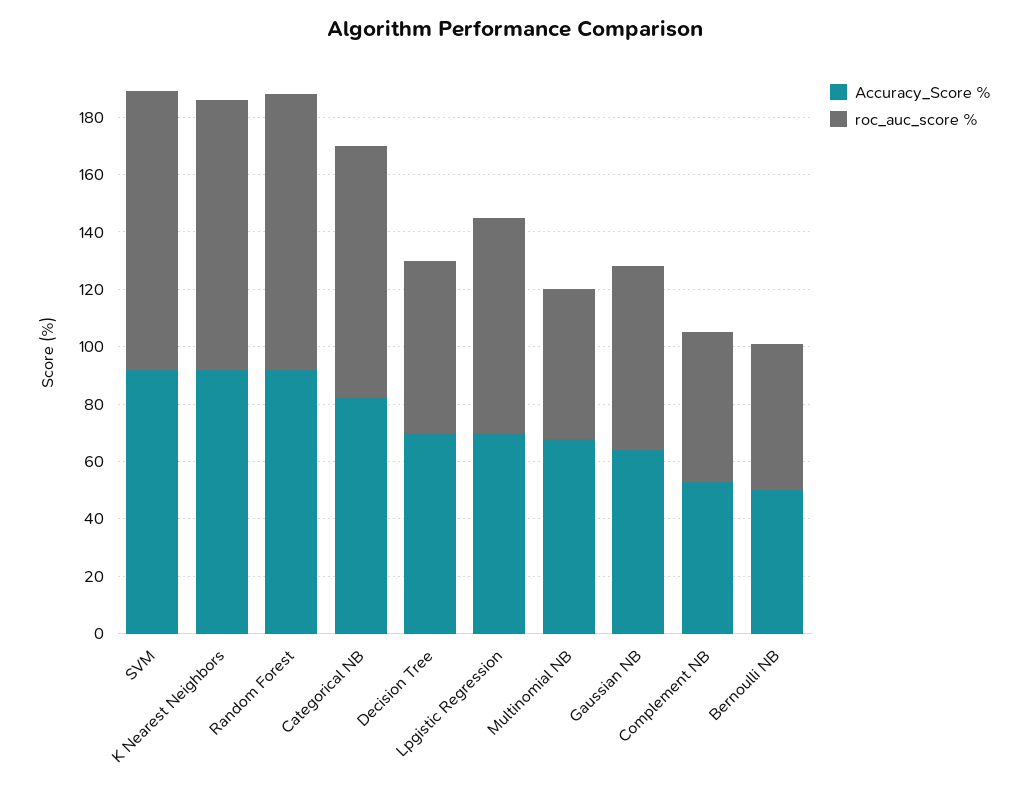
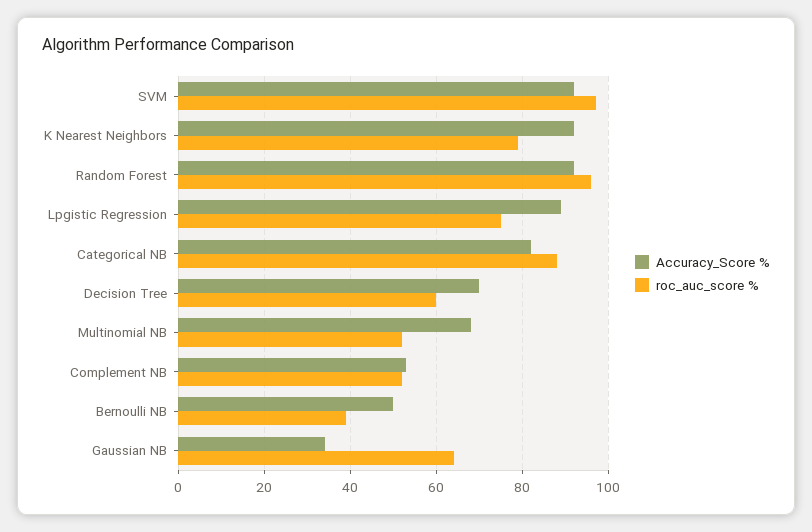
roc_auc_score %, K Nearest Neighbors: 95 -> 80
Accuracy_Score %, Lpgistic Regression: 70 -> 90
Accuracy_Score %, Gaussian NB: 65 -> 35
roc_auc_score %, Bernoulli NB: 50 -> 40

